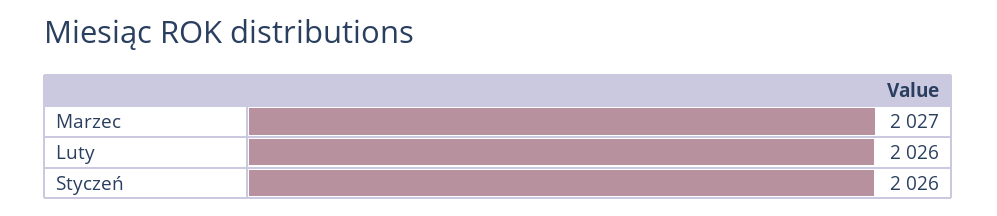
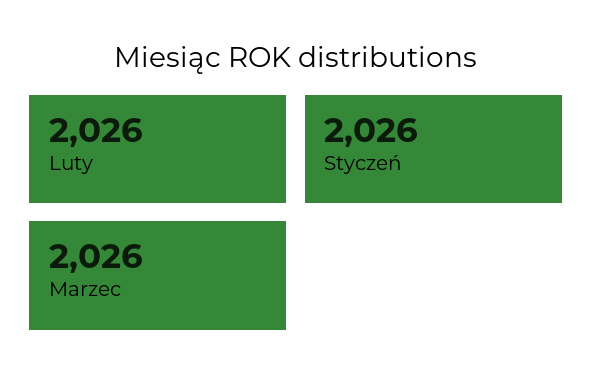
Marzec: 2027 -> 2026

